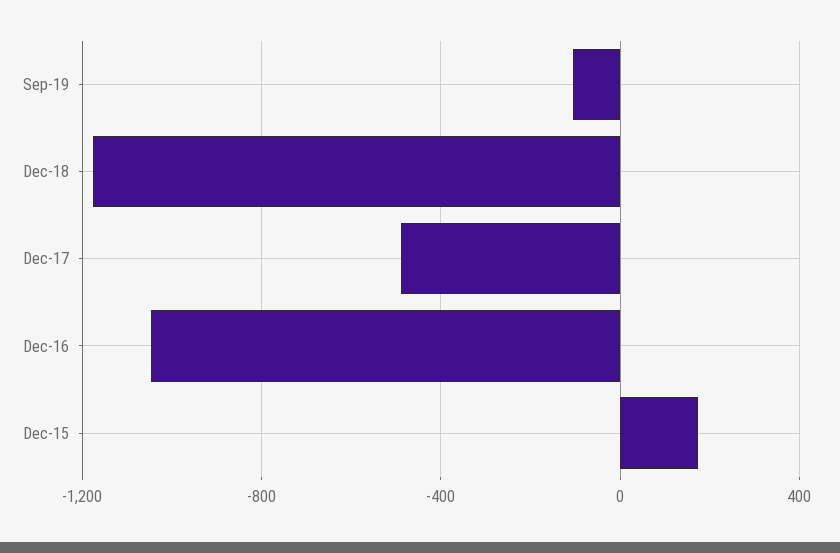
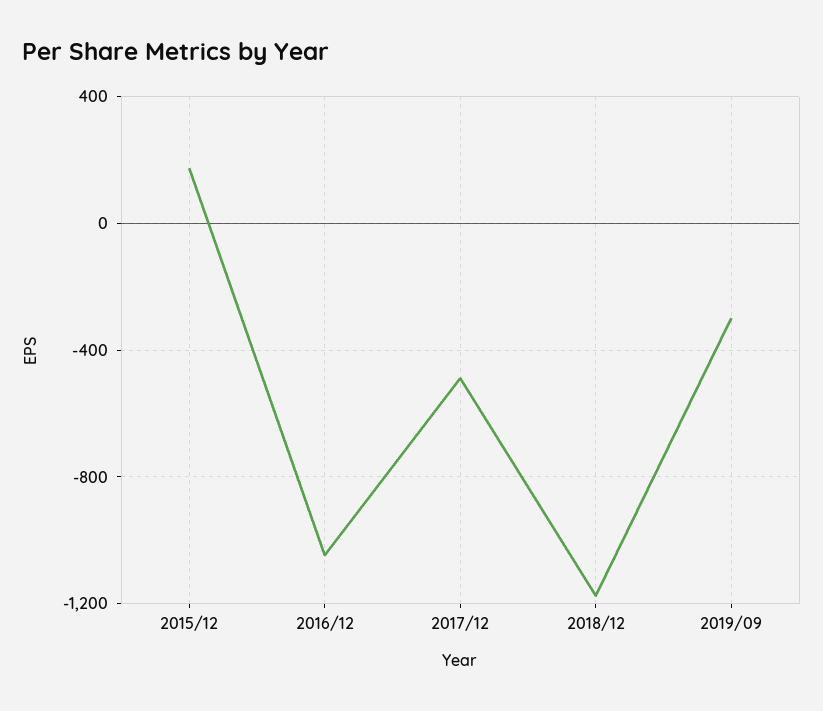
Sep-19: -100 -> -300

